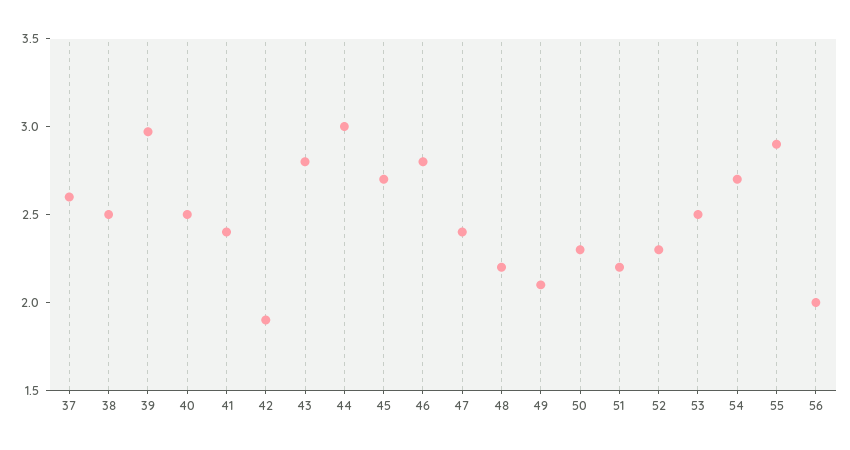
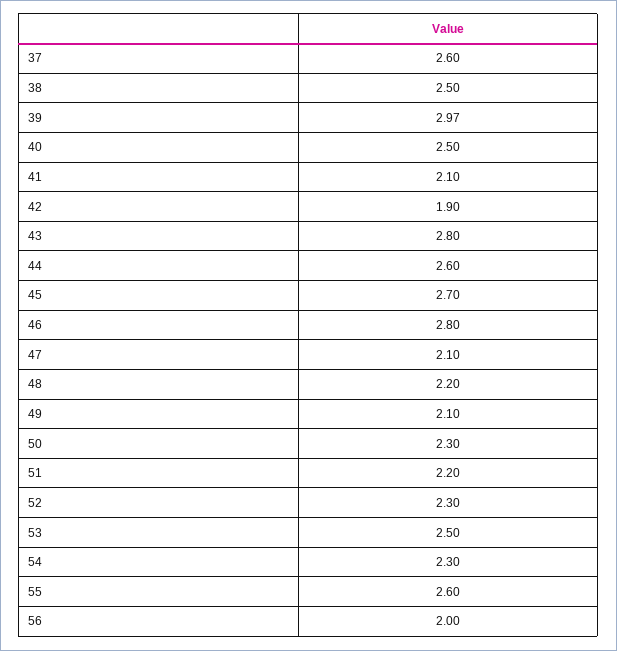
41: 2.4 -> 2.1
44: 3 -> 2.6
47: 2.4 -> 2.1
54: 2.7 -> 2.3
55: 2.9 -> 2.6

